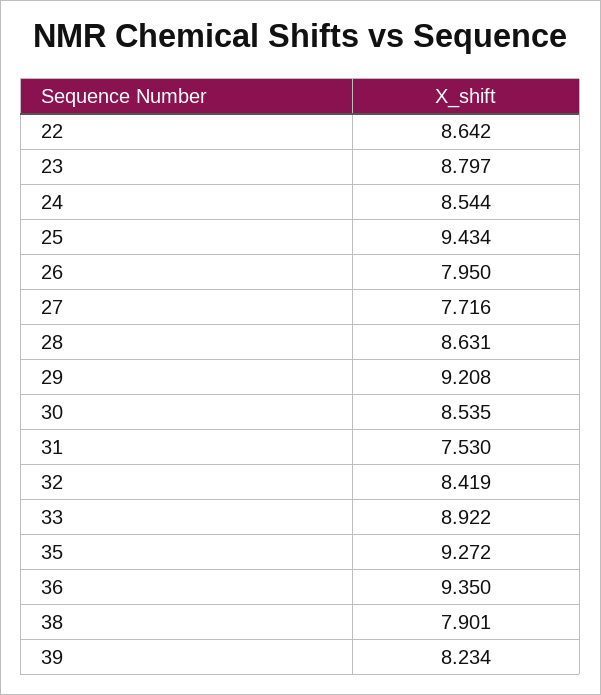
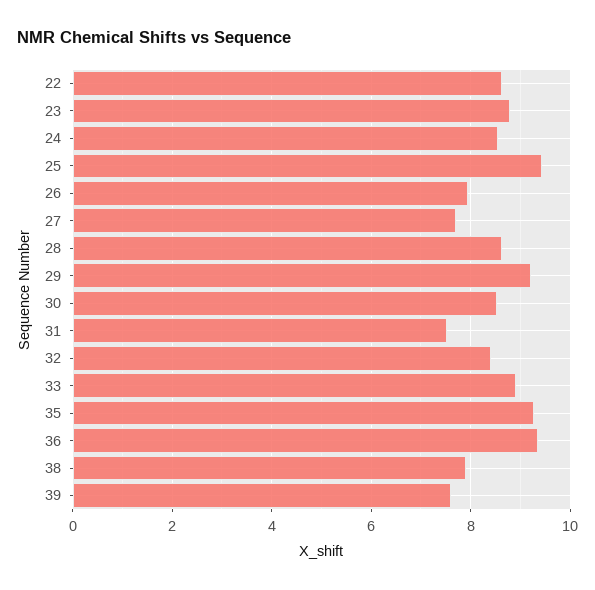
39: 8.234 -> 7.6

